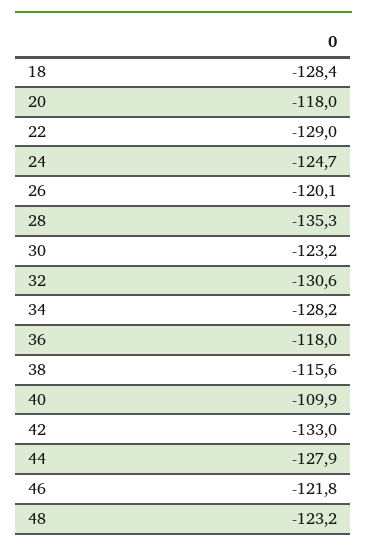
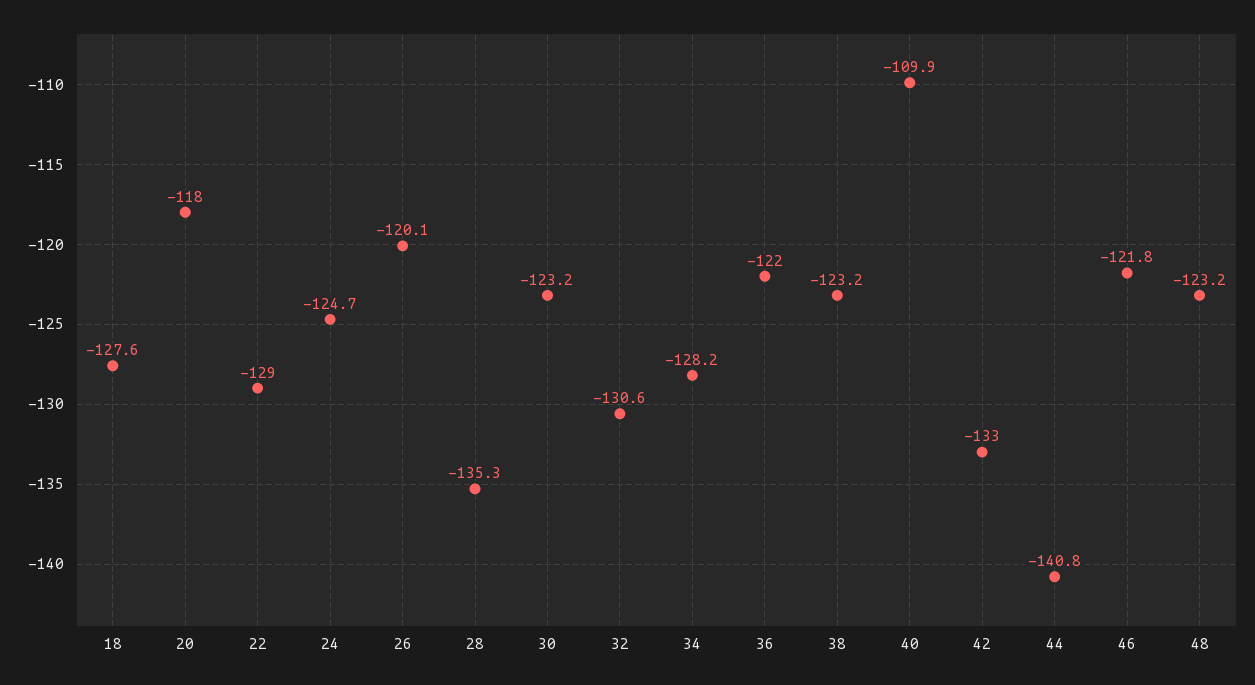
18: -128.4 -> -127.6
36: -118 -> -122
38: -115.6 -> -123.2
44: -127.9 -> -140.8

